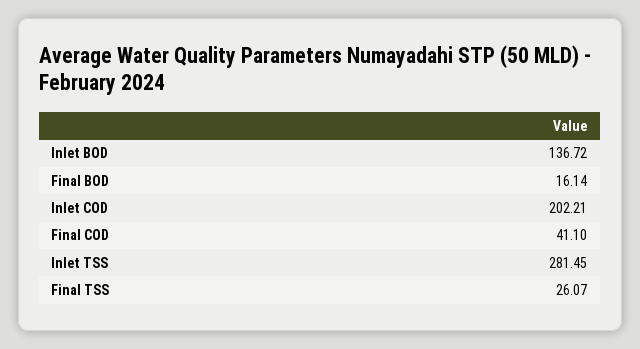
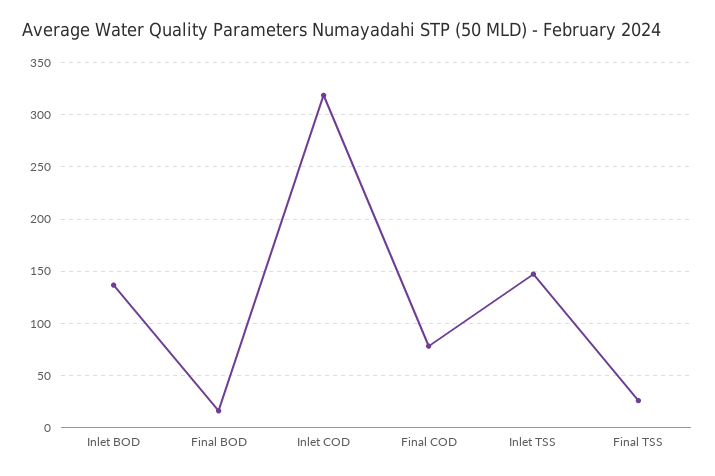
Inlet COD: 202.21 -> 320
Final COD: 41.1 -> 80
Inlet TSS: 281.45 -> 150

